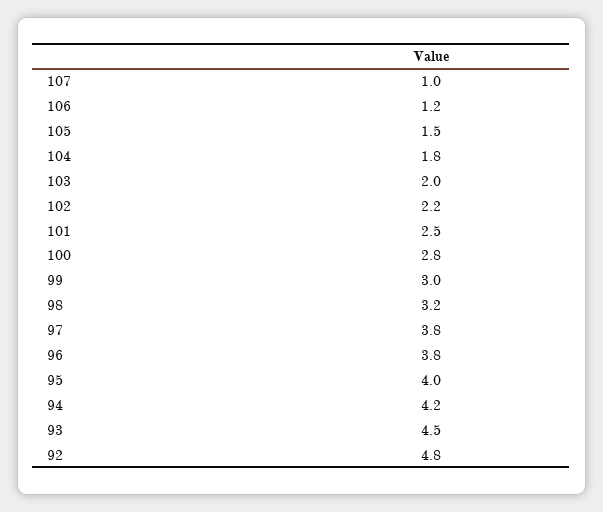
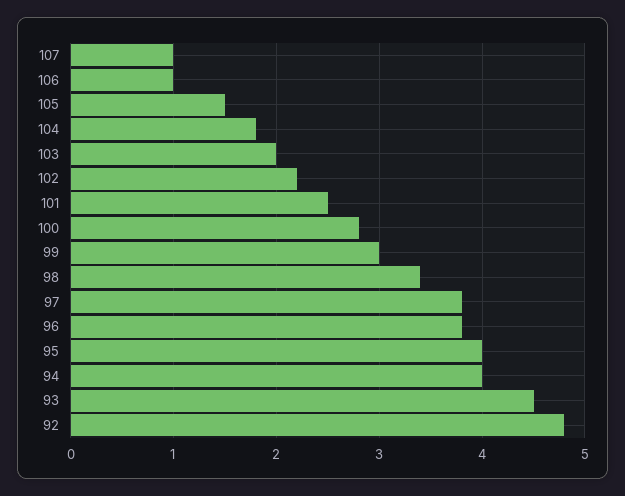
106: 1.2 -> 1
98: 3.2 -> 3.4
94: 4.2 -> 4

